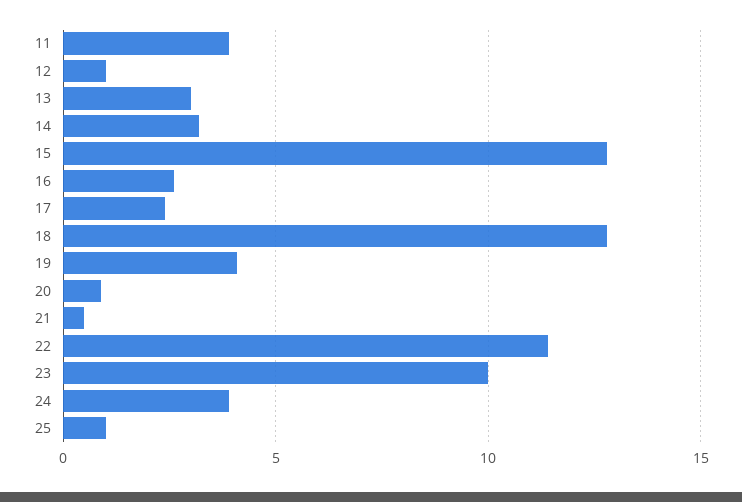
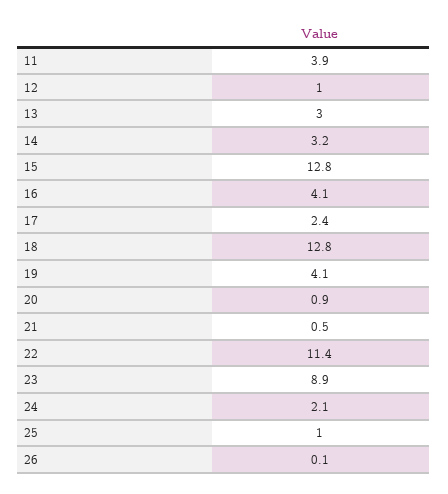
16: 2.5 -> 4.1
23: 10 -> 8.9
24: 4 -> 2.1
26: none -> 0.1

